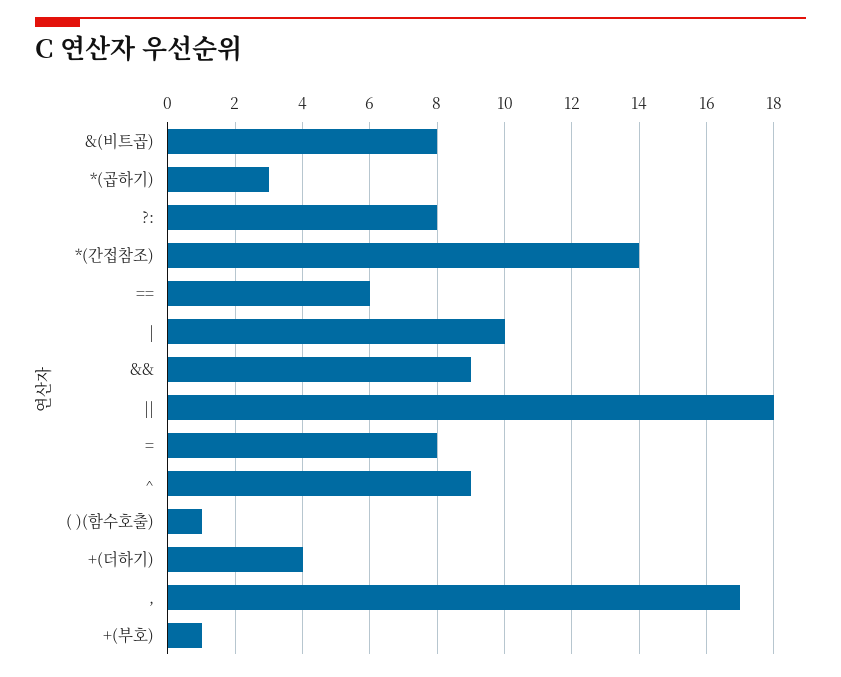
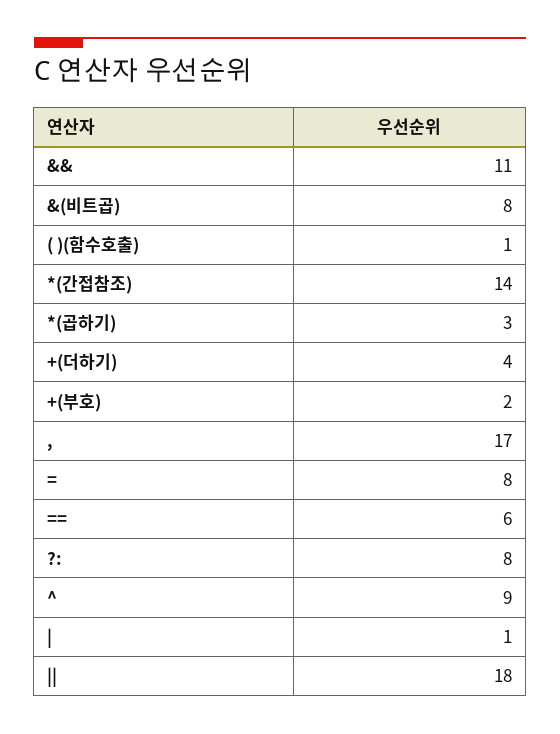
|: 10 -> 1
&&: 9 -> 11
+(부호): 1 -> 2

